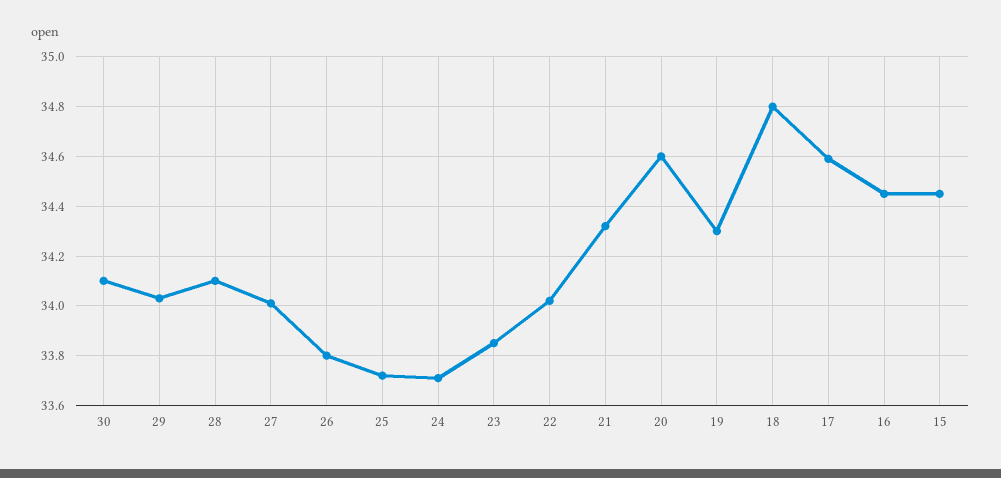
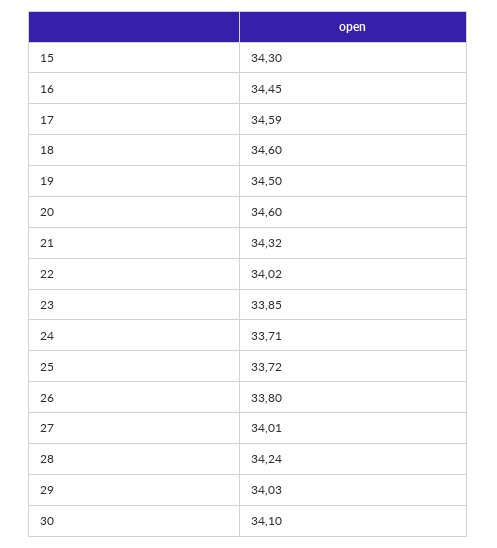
28: 34.1 -> 34.24
19: 34.3 -> 34.5
18: 34.8 -> 34.6
15: 34.45 -> 34.3

